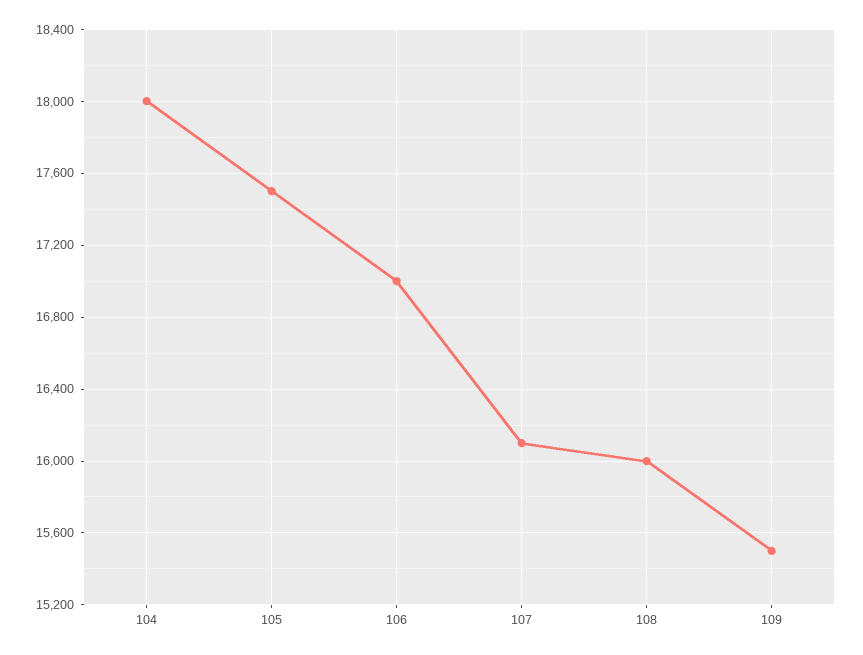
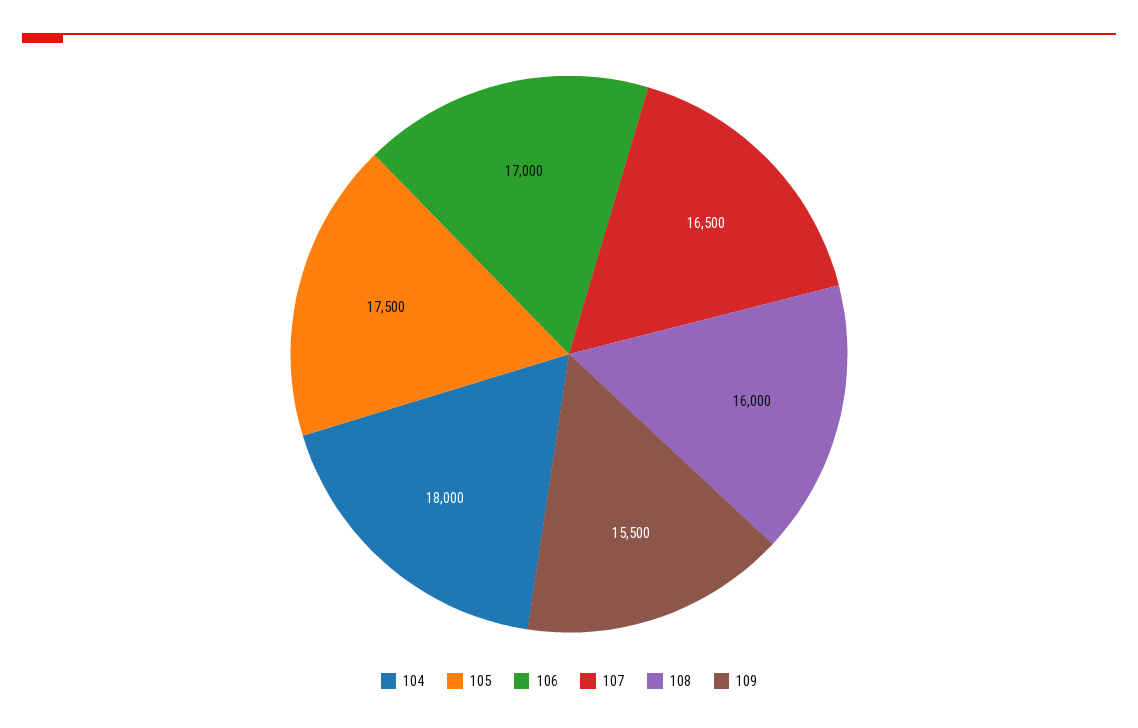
107: 16100 -> 16500

